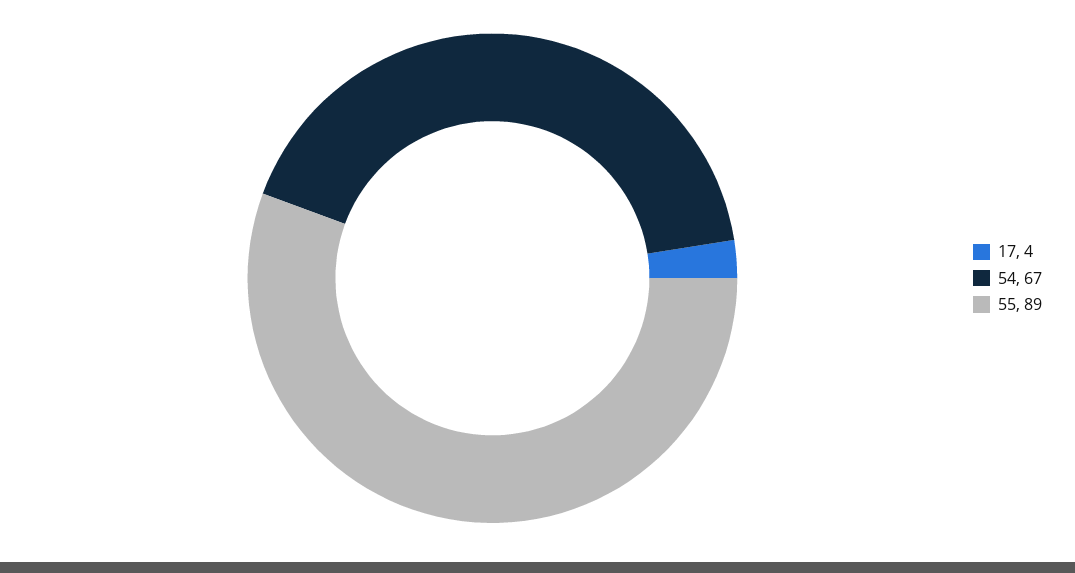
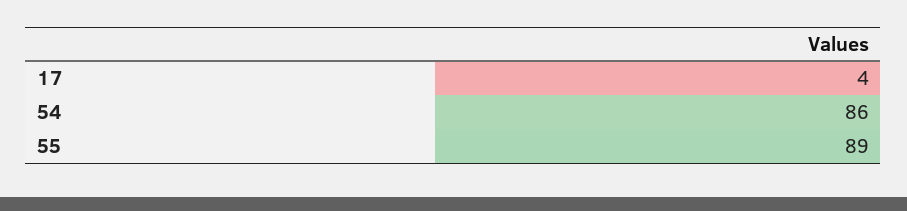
54: 67 -> 86

